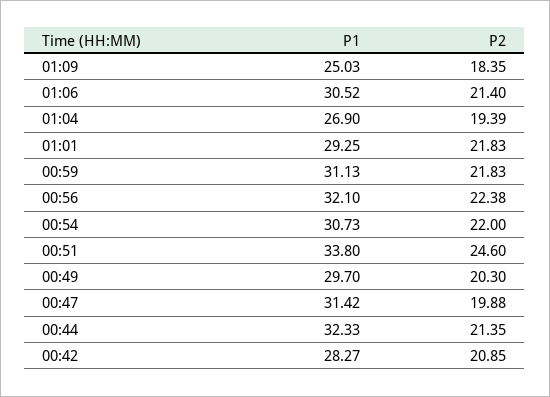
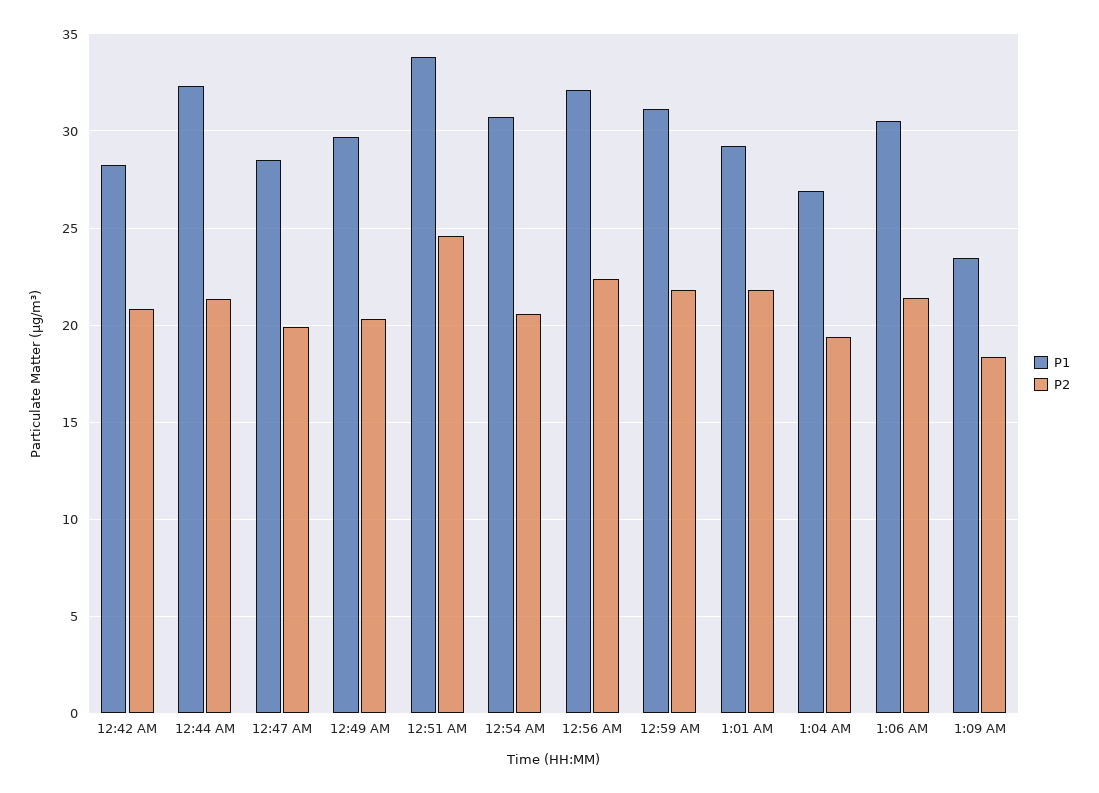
P1, 01:09: 25.03 -> 23.5
P2, 00:54: 22 -> 20.5
P1, 00:47: 31.42 -> 28.5

